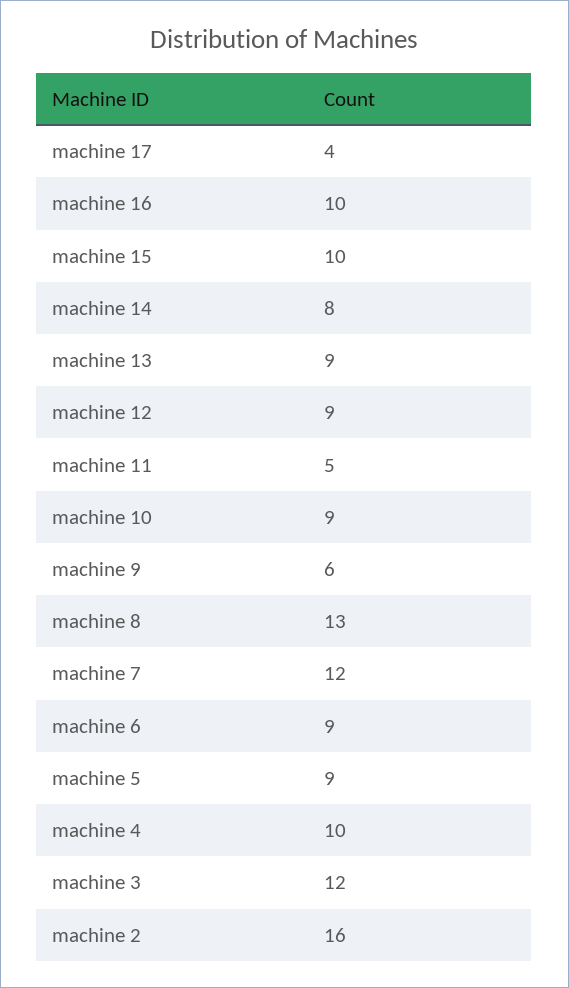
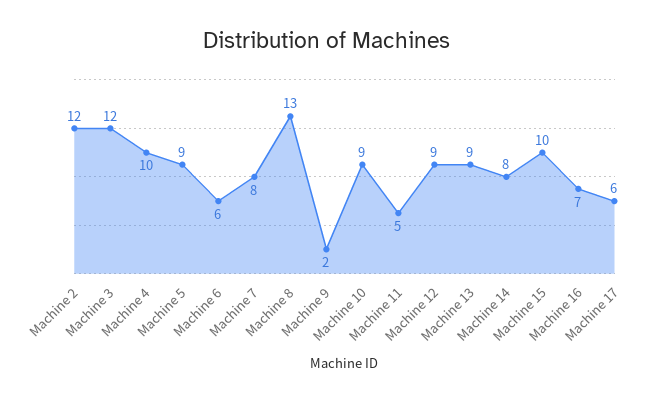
machine 17: 4 -> 6
machine 16: 10 -> 7
machine 9: 6 -> 2
machine 7: 12 -> 8
machine 6: 9 -> 6
machine 2: 16 -> 12

